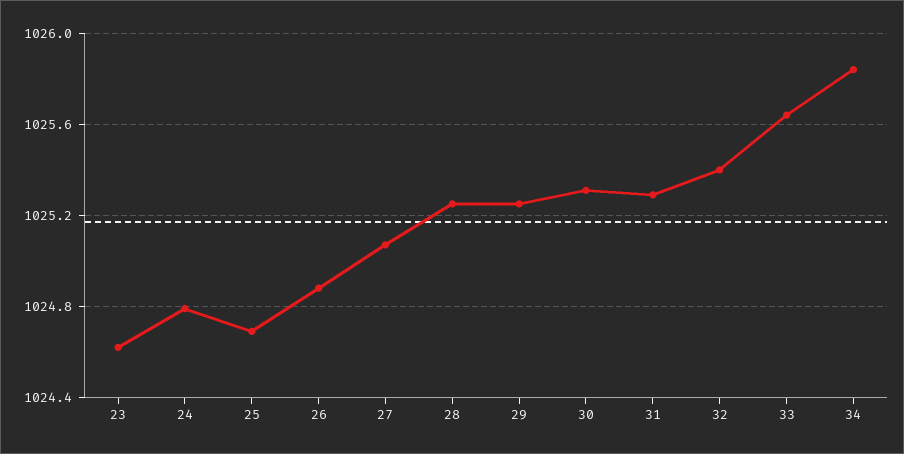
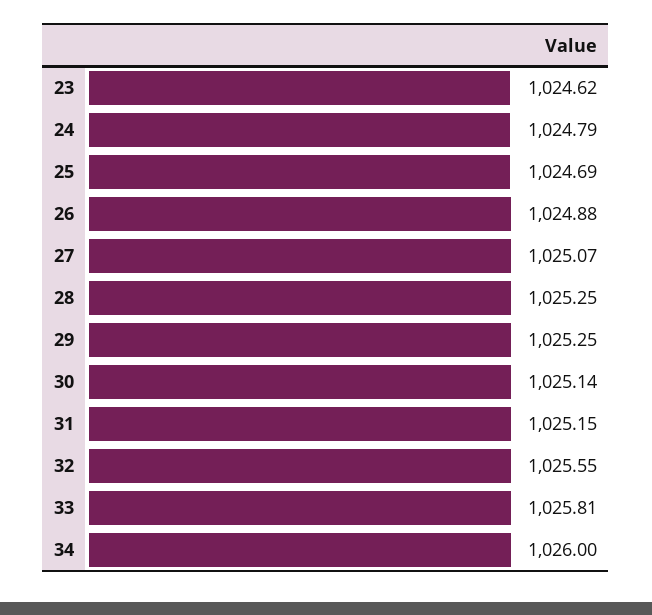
30: 1025.3 -> 1025.14
31: 1025.3 -> 1025.15
32: 1025.4 -> 1025.55
33: 1025.65 -> 1025.81
34: 1025.85 -> 1026

